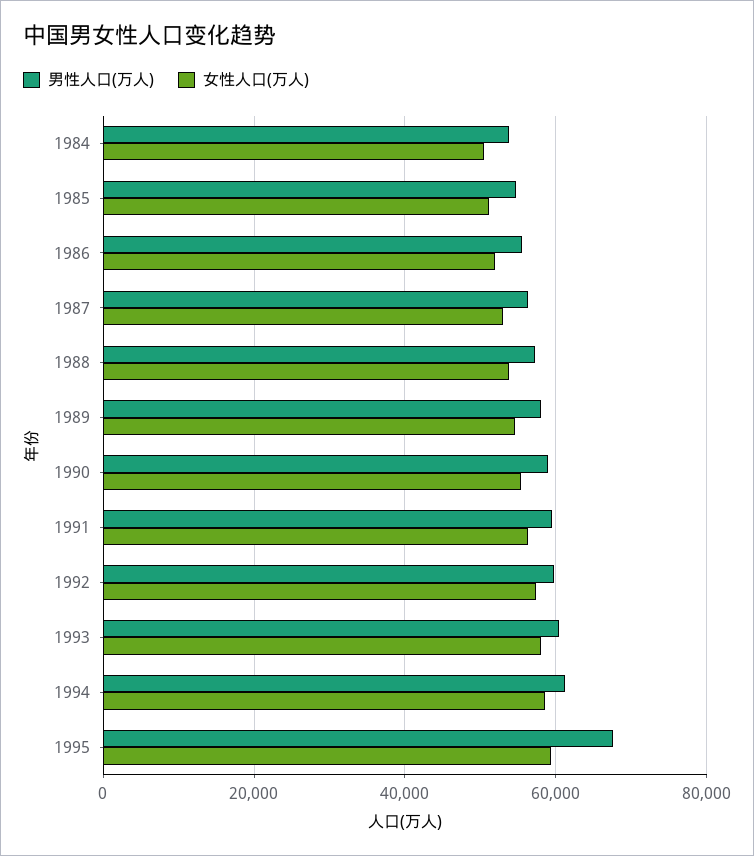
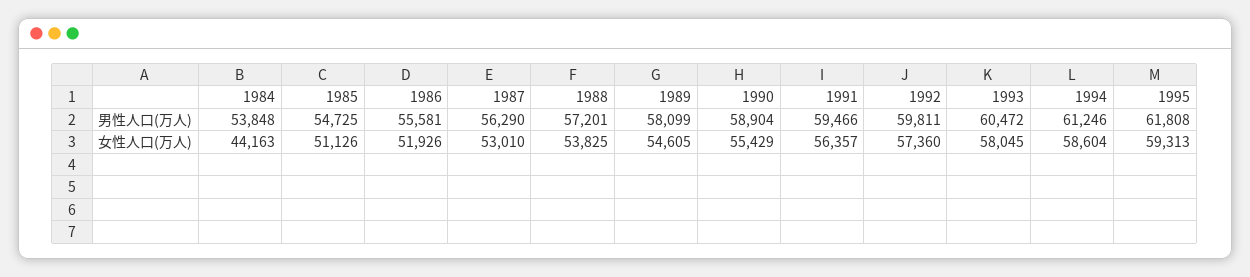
女性人口(万人), 1984: 50000 -> 44163
男性人口(万人), 1995: 68000 -> 61808

